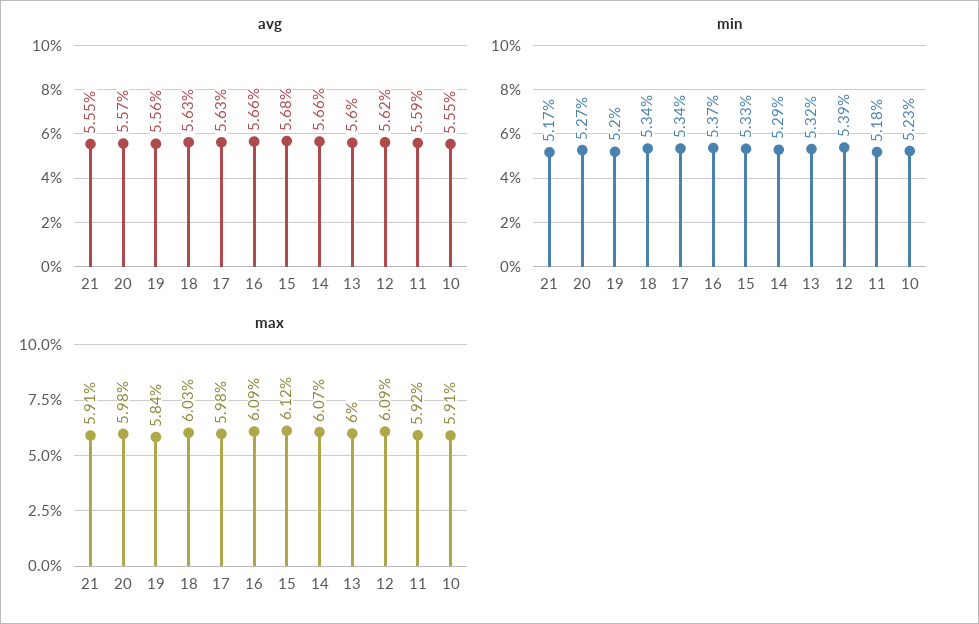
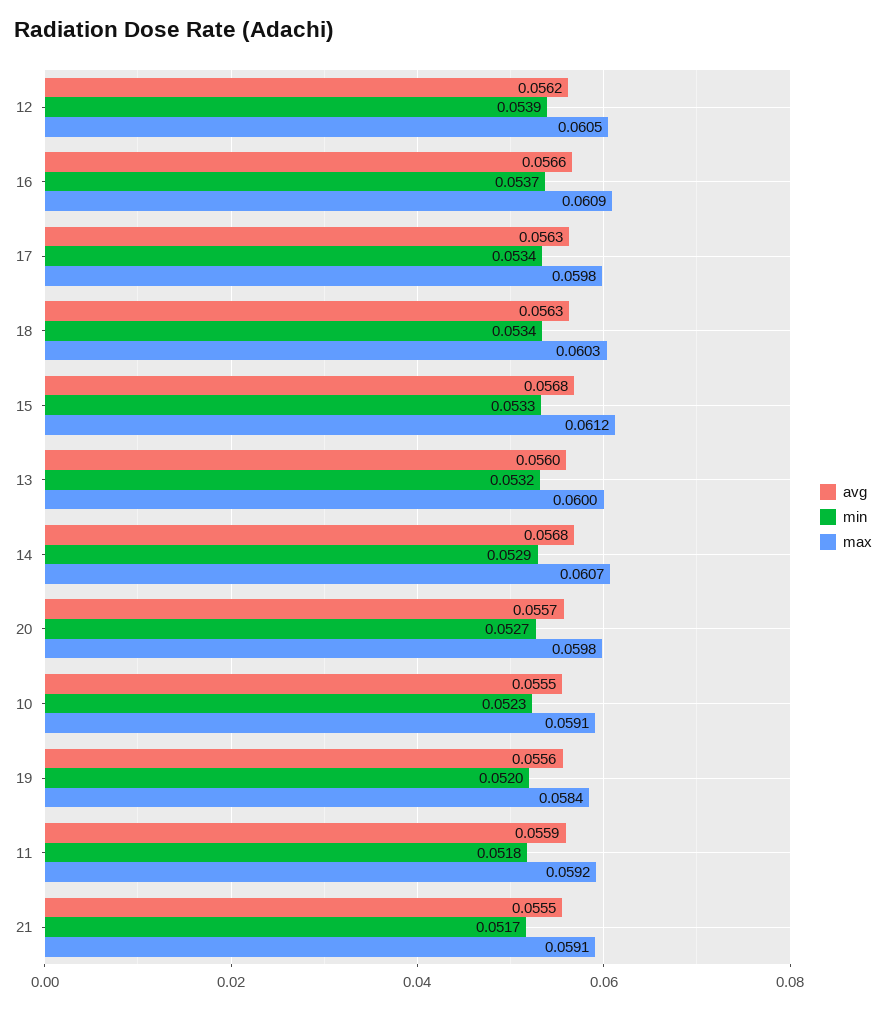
avg, 14: 0.0566 -> 0.0568
max, 12: 0.0609 -> 0.0605

